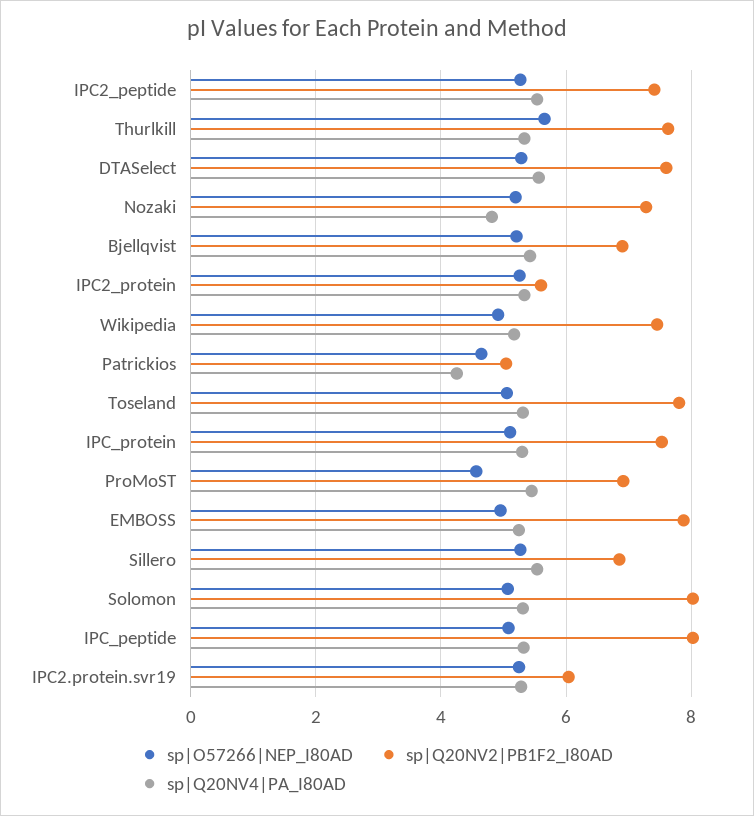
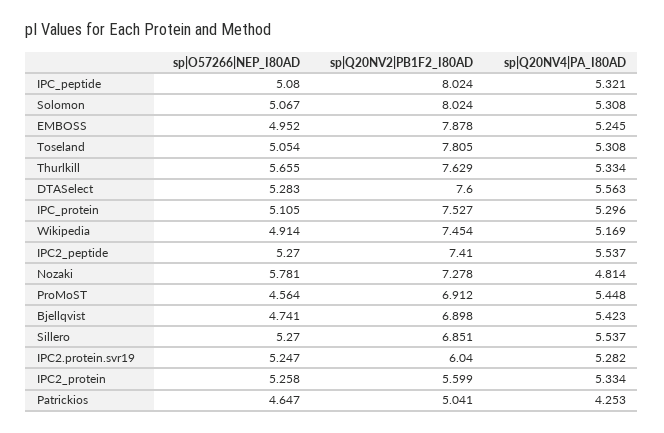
sp|O57266|NEP_I80AD, Nozaki: 5.2 -> 5.781
sp|O57266|NEP_I80AD, Bjellqvist: 5.2 -> 4.741

